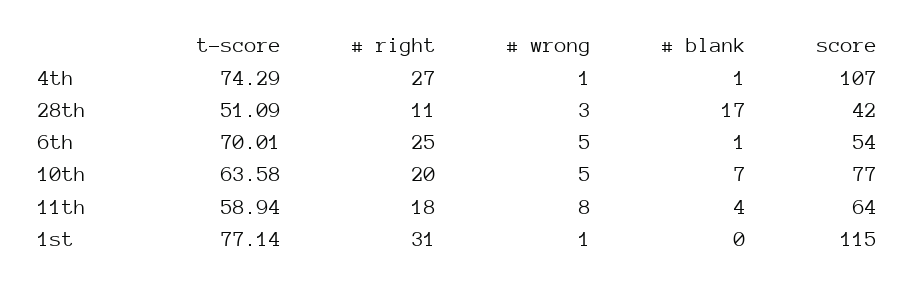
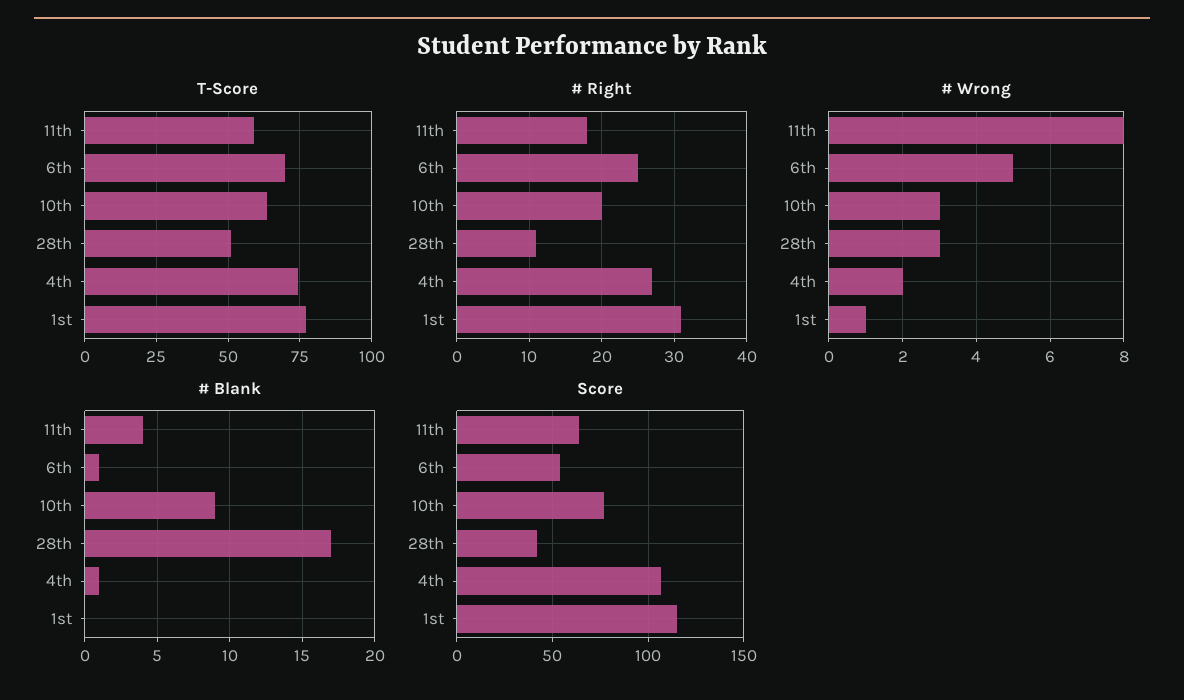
# wrong, 4th: 1 -> 2
# wrong, 10th: 5 -> 3
# blank, 10th: 7 -> 9

